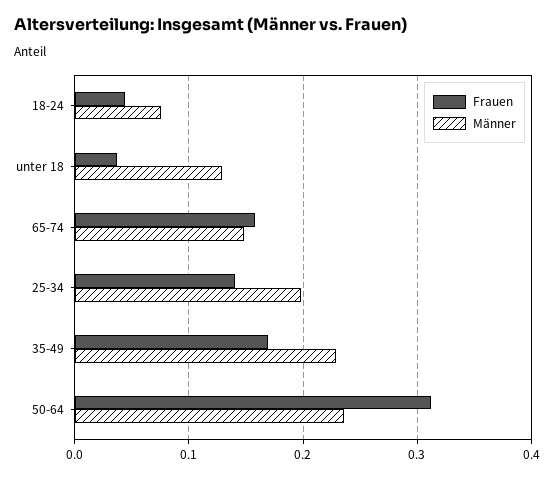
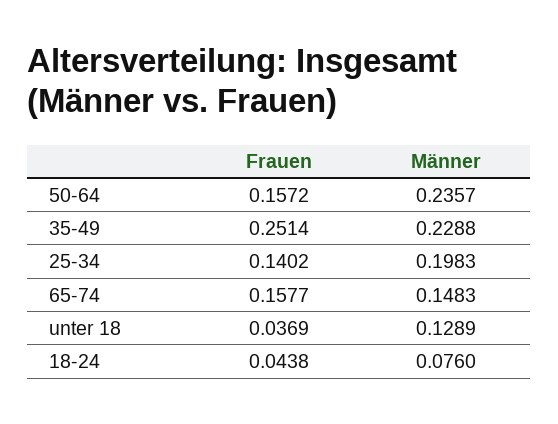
Frauen, 35-49: 0.17 -> 0.2514
Frauen, 50-64: 0.31 -> 0.1572

